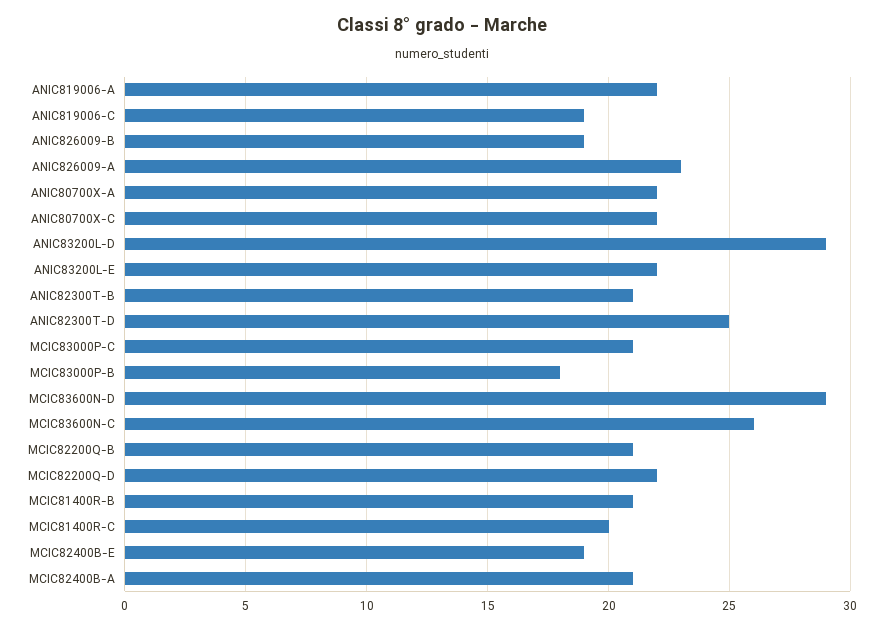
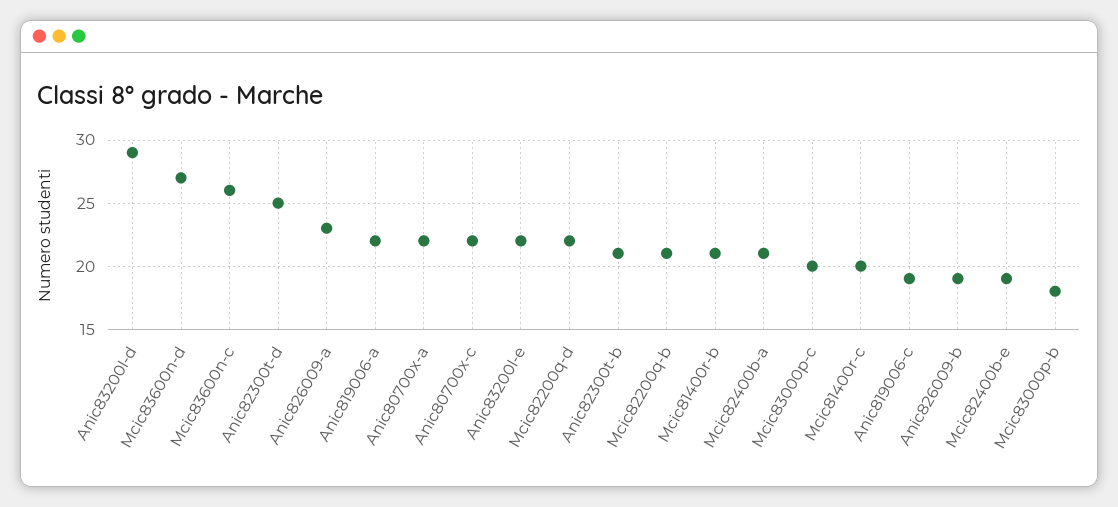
MCIC83000P-C: 21 -> 20
MCIC83600N-D: 29 -> 27

